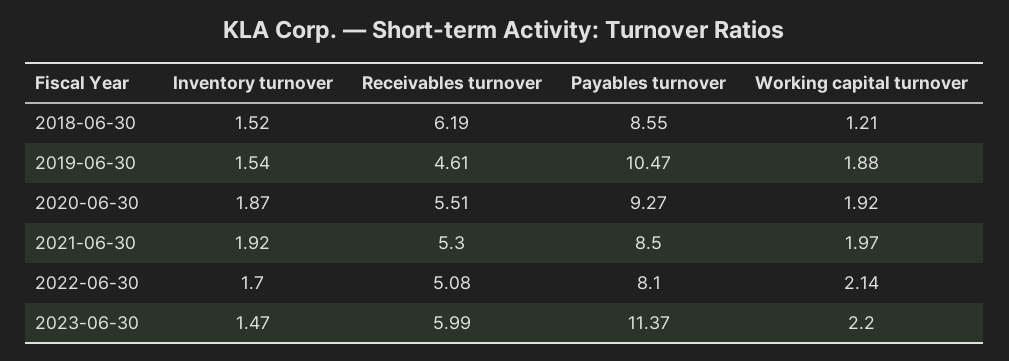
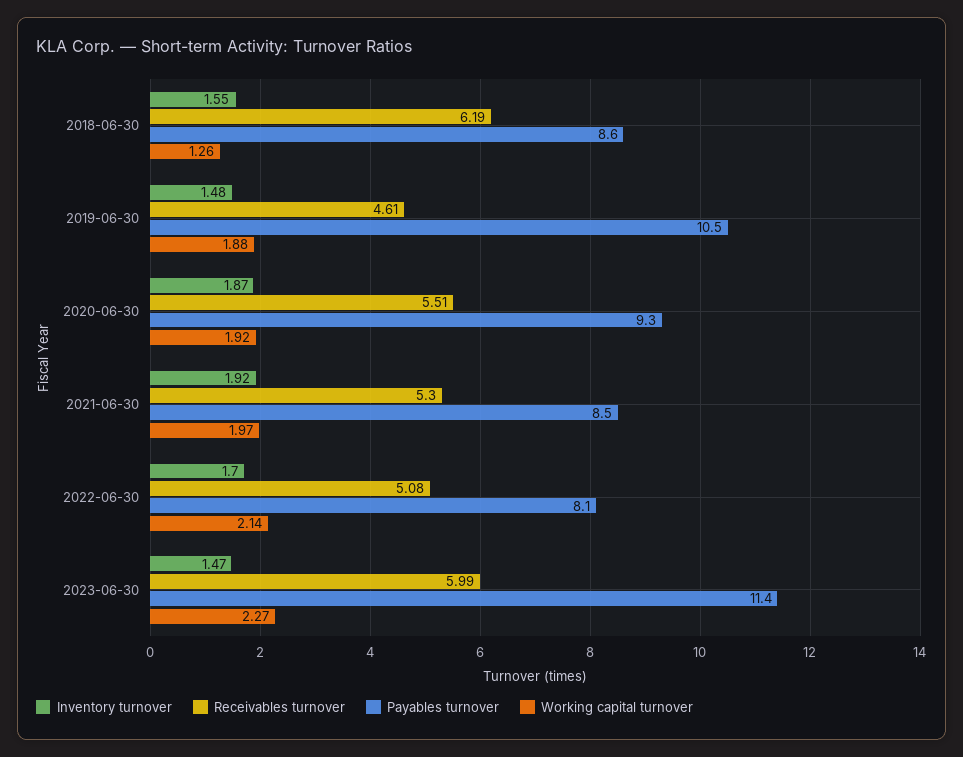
Inventory turnover, 2018-06-30: 1.52 -> 1.55
Working capital turnover, 2018-06-30: 1.21 -> 1.26
Inventory turnover, 2019-06-30: 1.54 -> 1.48
Working capital turnover, 2023-06-30: 2.2 -> 2.27

